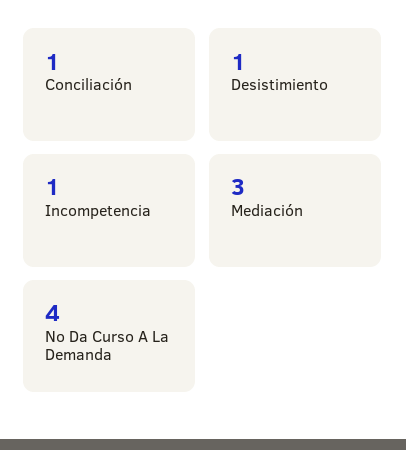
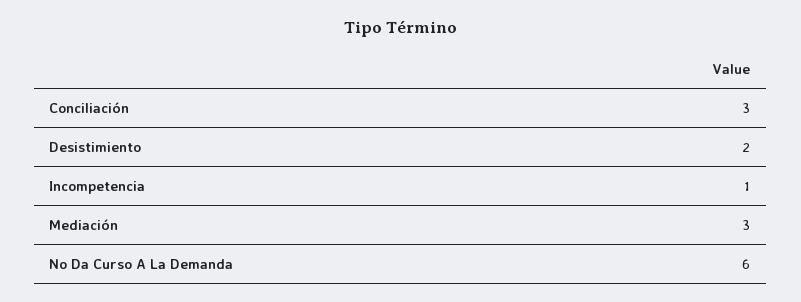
Conciliación: 1 -> 3
Desistimiento: 1 -> 2
No Da Curso A La Demanda: 4 -> 6

